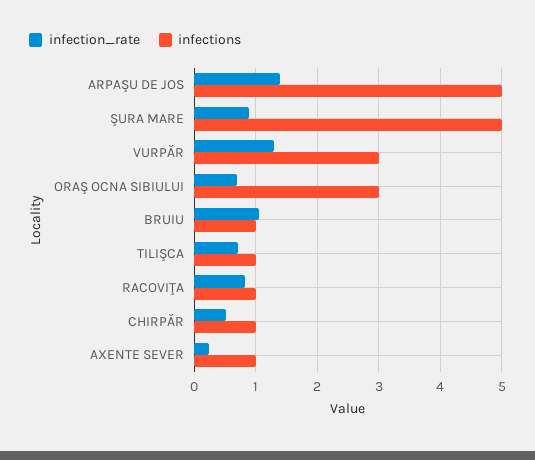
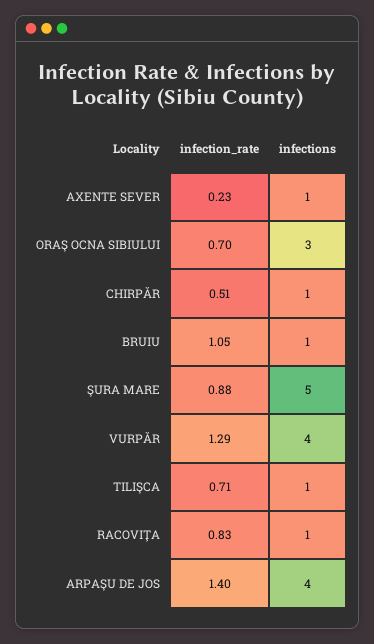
infections, ARPAŞU DE JOS: 5 -> 4
infections, VURPĂR: 3 -> 4

